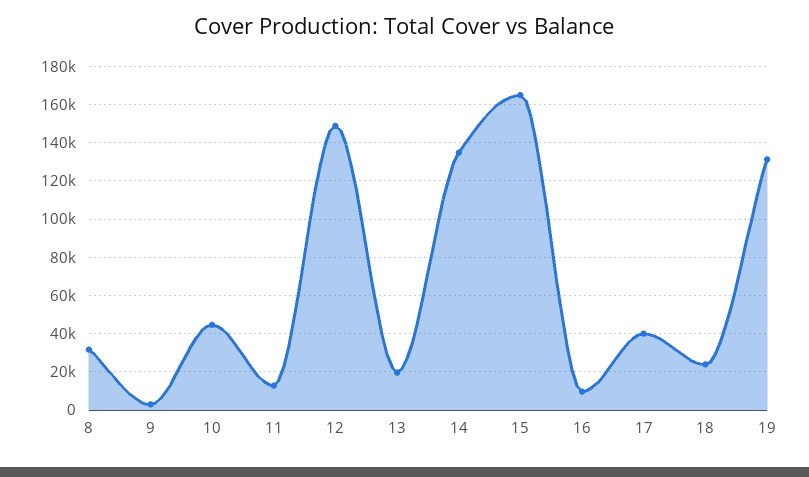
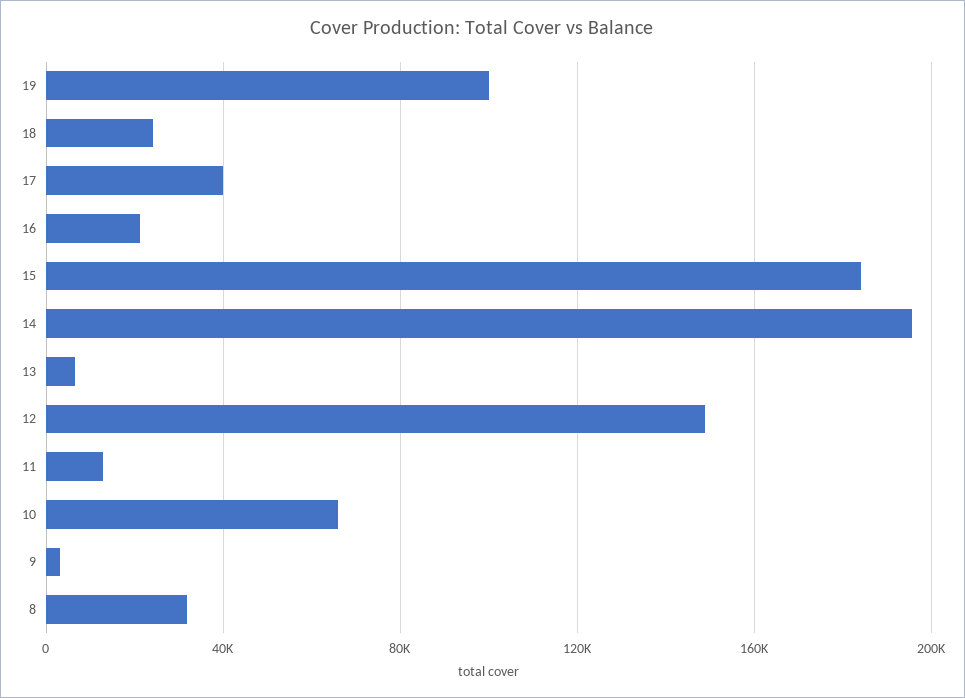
10: 45000 -> 65000
13: 20000 -> 5000
14: 135000 -> 195000
15: 165000 -> 185000
16: 10000 -> 20000
19: 130000 -> 100000

